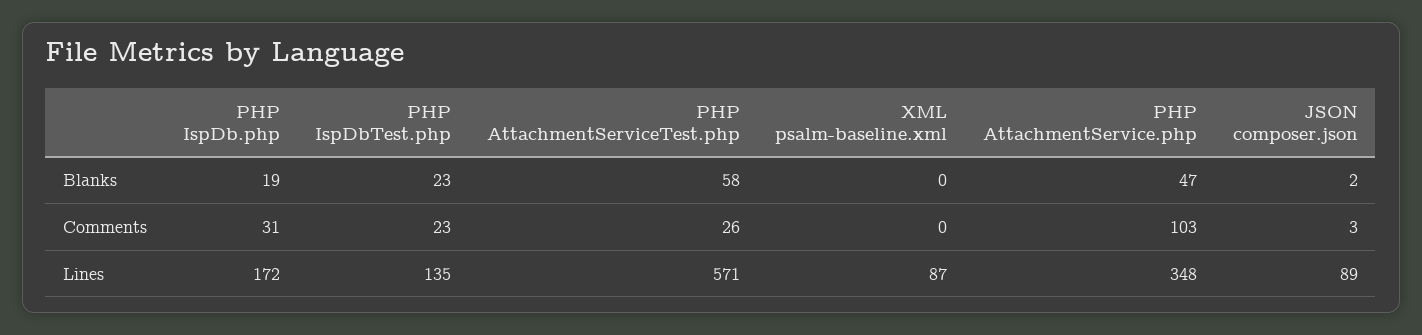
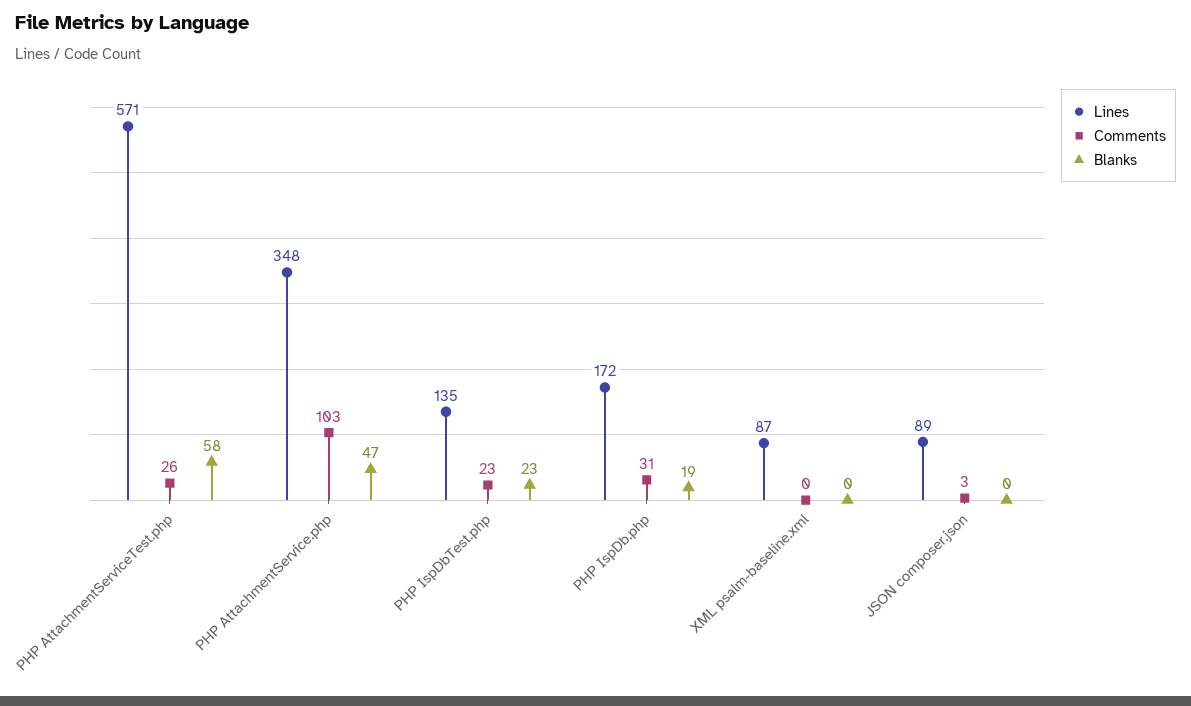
Blanks, JSON composer.json: 2 -> 0

